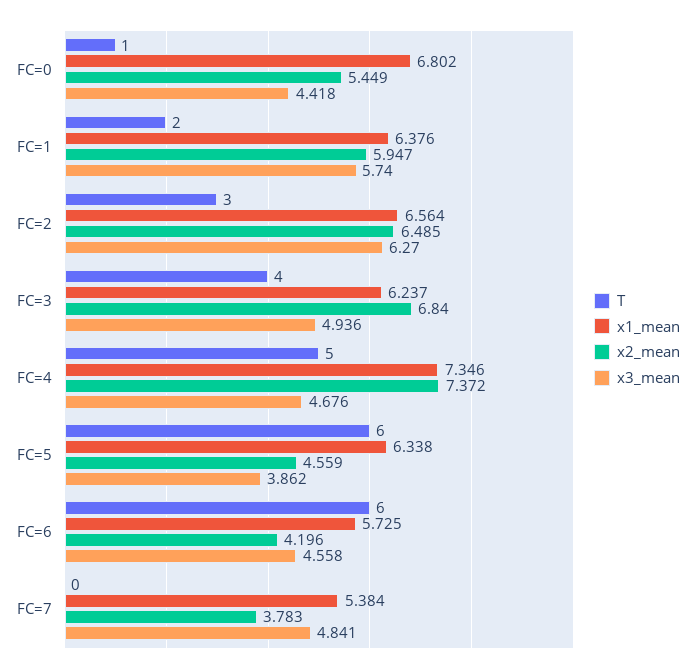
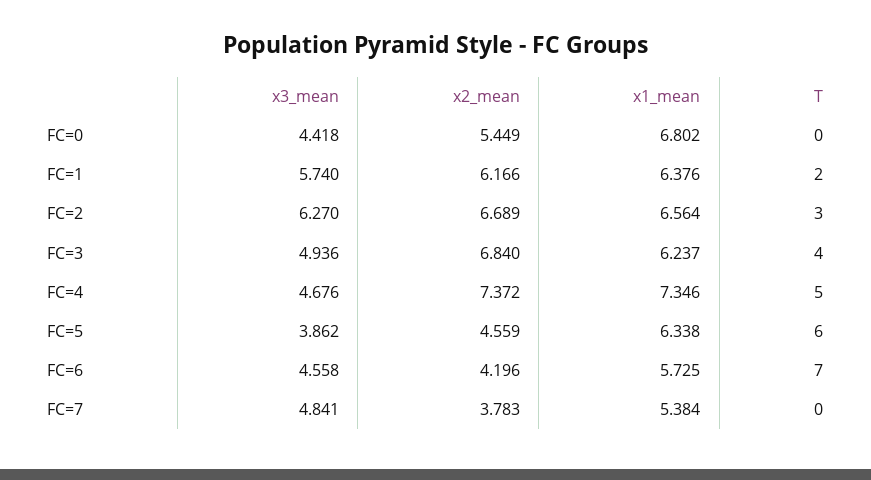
T, FC=0: 1 -> 0
x2_mean, FC=1: 5.947 -> 6.166
x2_mean, FC=2: 6.485 -> 6.689
T, FC=6: 6 -> 7

